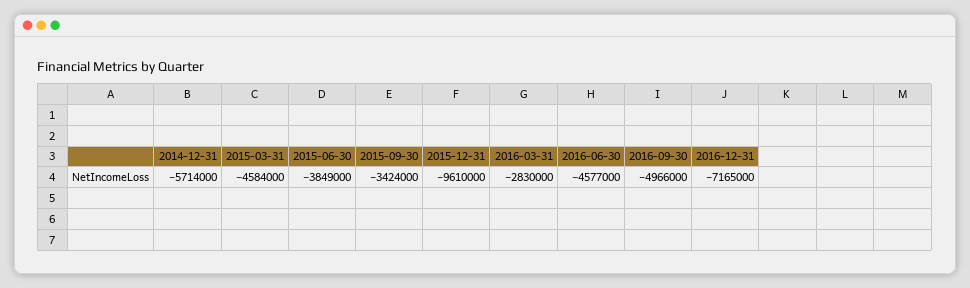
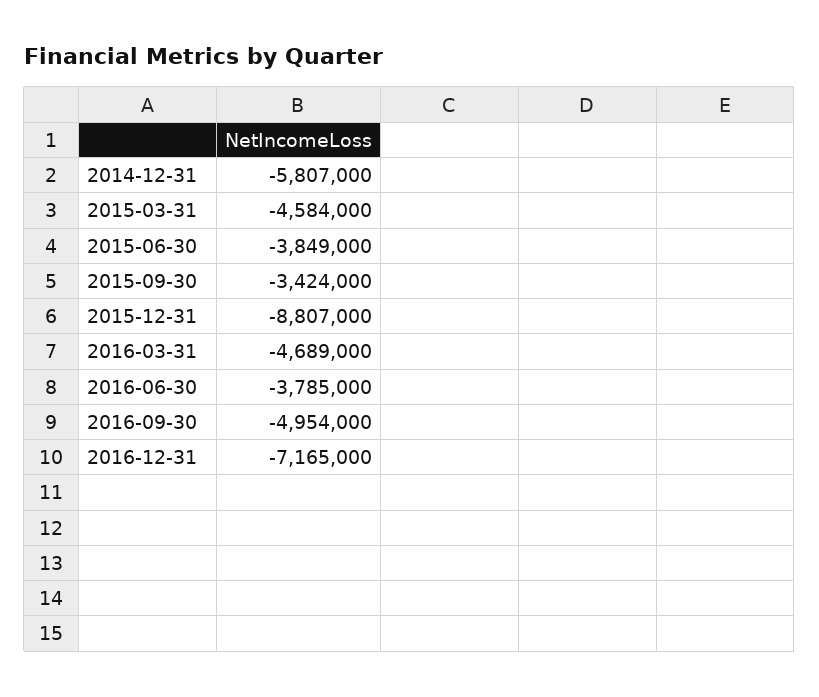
2014-12-31: -5714000 -> -5807000
2015-12-31: -9610000 -> -8807000
2016-03-31: -2830000 -> -4689000
2016-06-30: -4577000 -> -3785000
2016-09-30: -4966000 -> -4954000

